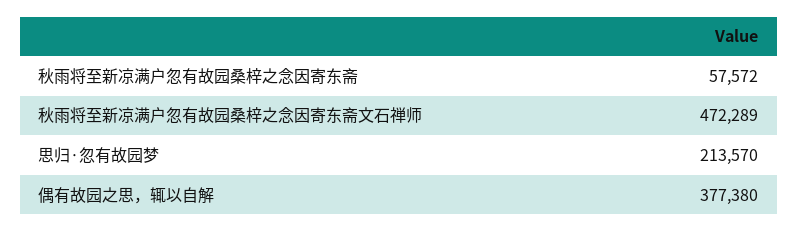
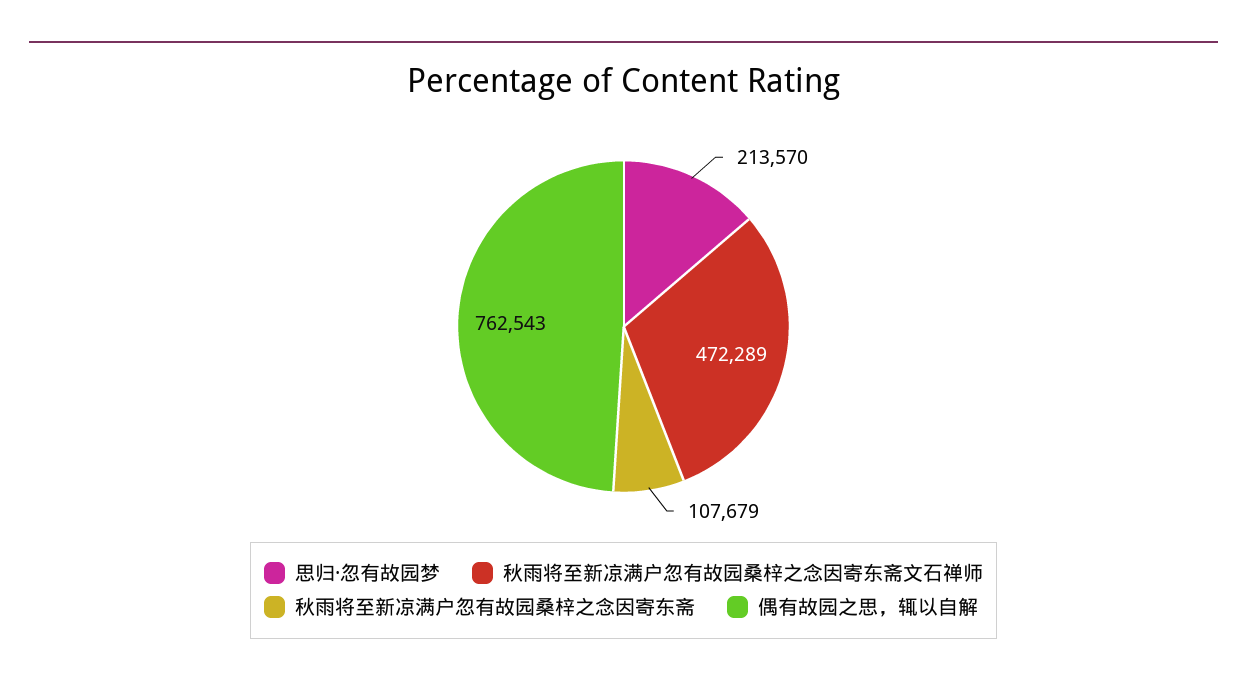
秋雨将至新凉满户忽有故园桑梓之念因寄东斋: 57572 -> 107679
偶有故园之思，辄以自解: 377380 -> 762543

